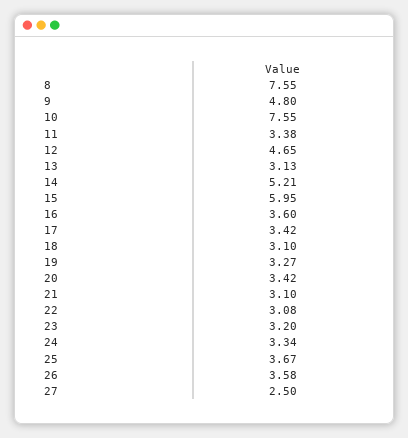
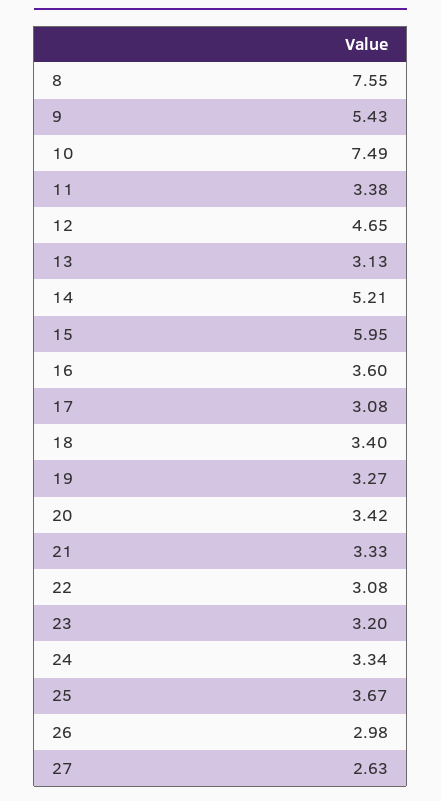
9: 4.8 -> 5.43
10: 7.55 -> 7.49
17: 3.42 -> 3.08
18: 3.1 -> 3.4
21: 3.1 -> 3.33
26: 3.58 -> 2.98
27: 2.5 -> 2.63

